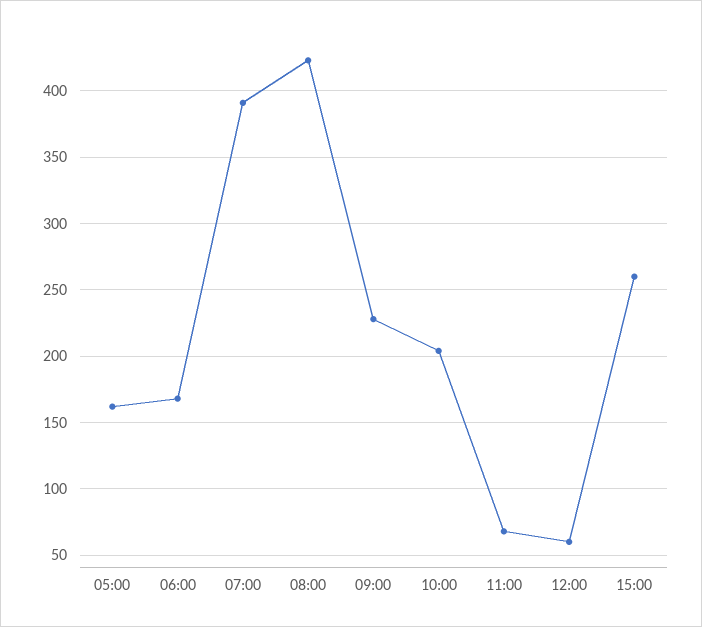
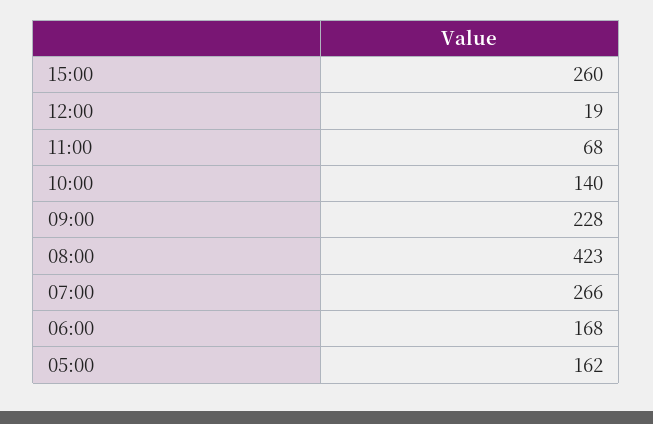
07:00: 390 -> 266
10:00: 205 -> 140
12:00: 60 -> 19

